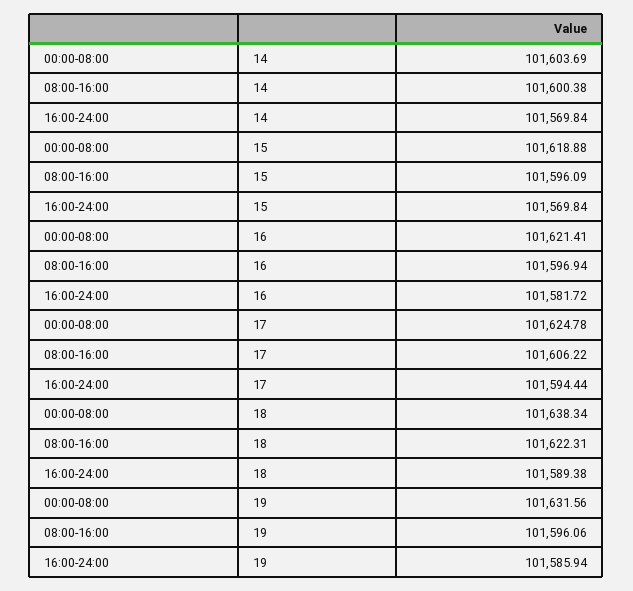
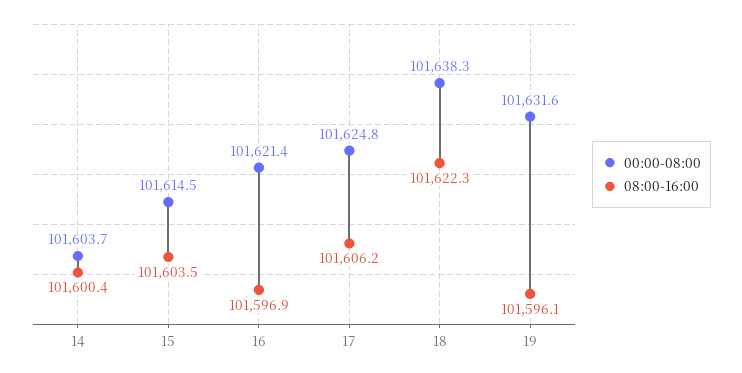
16:00-24:00, 14: 101569.84 -> none
00:00-08:00, 15: 101618.88 -> 101614.5
08:00-16:00, 15: 101596.09 -> 101603.5
16:00-24:00, 15: 101569.84 -> none
16:00-24:00, 16: 101581.72 -> none
16:00-24:00, 17: 101594.44 -> none
16:00-24:00, 18: 101589.38 -> none
16:00-24:00, 19: 101585.94 -> none

